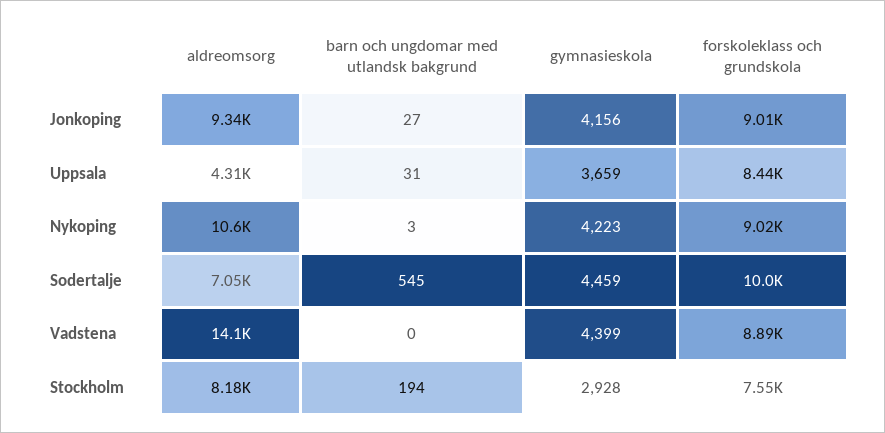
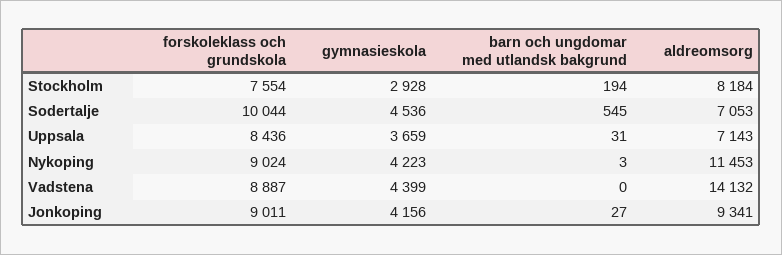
aldreomsorg, Uppsala: 4310 -> 7143
aldreomsorg, Nykoping: 10600 -> 11453
gymnasieskola, Sodertalje: 4459 -> 4536

